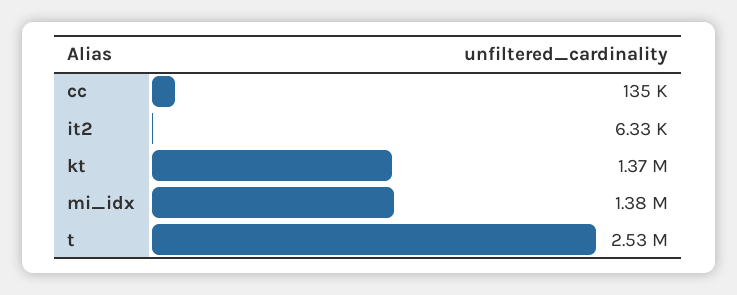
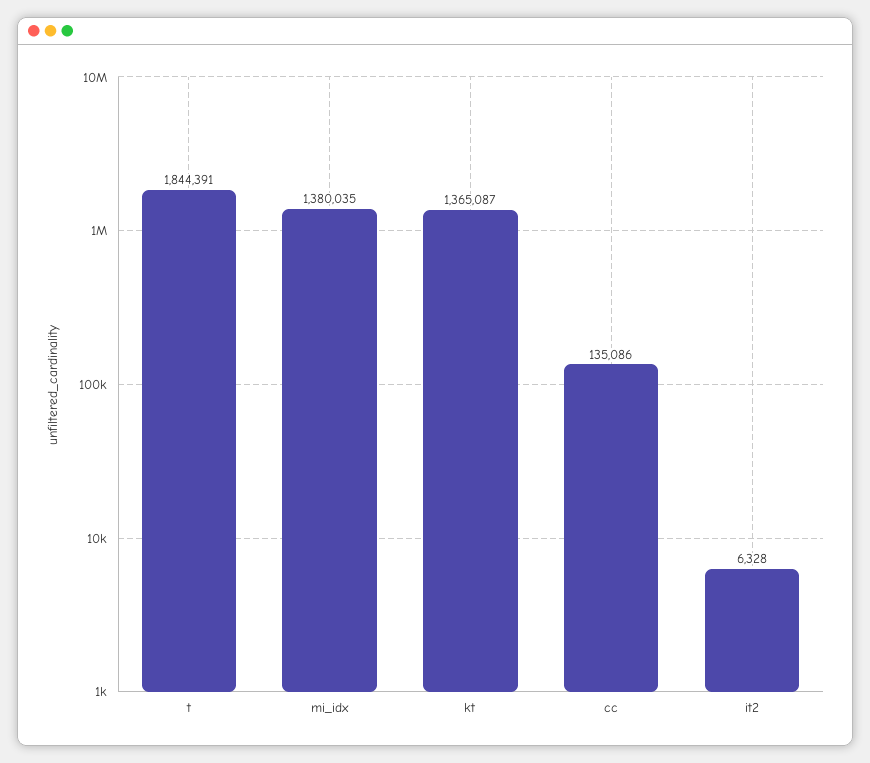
t: 2530000 -> 1844391

